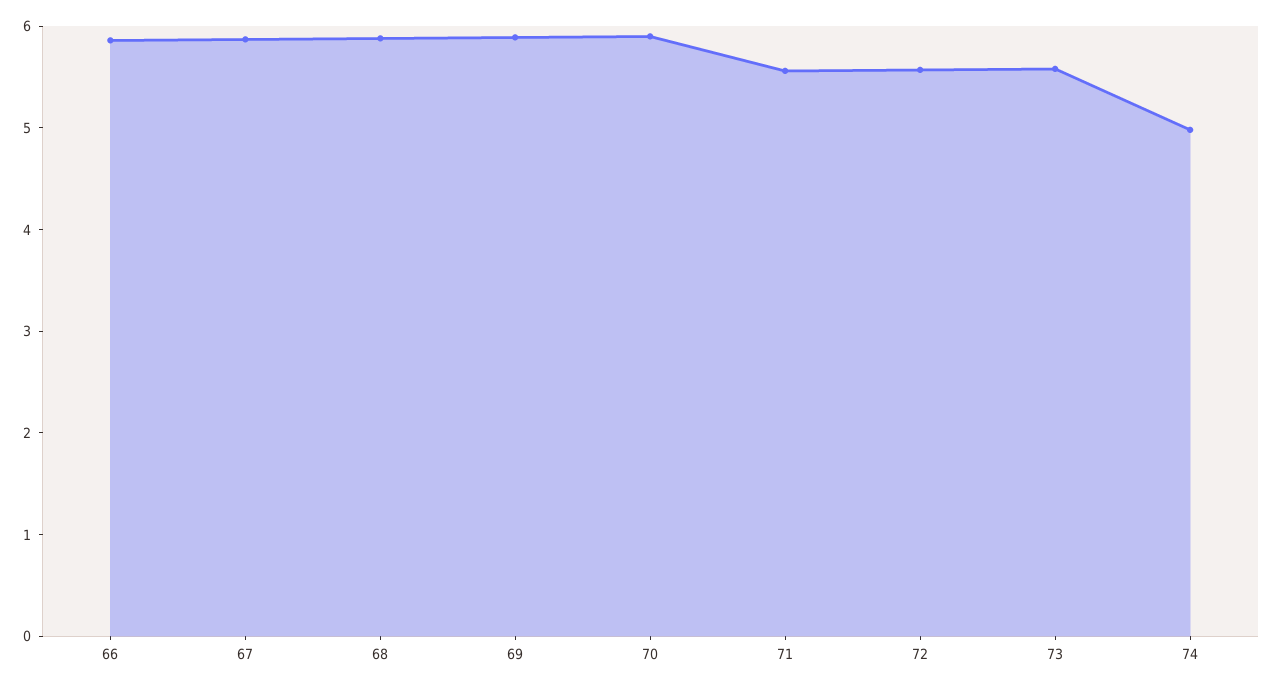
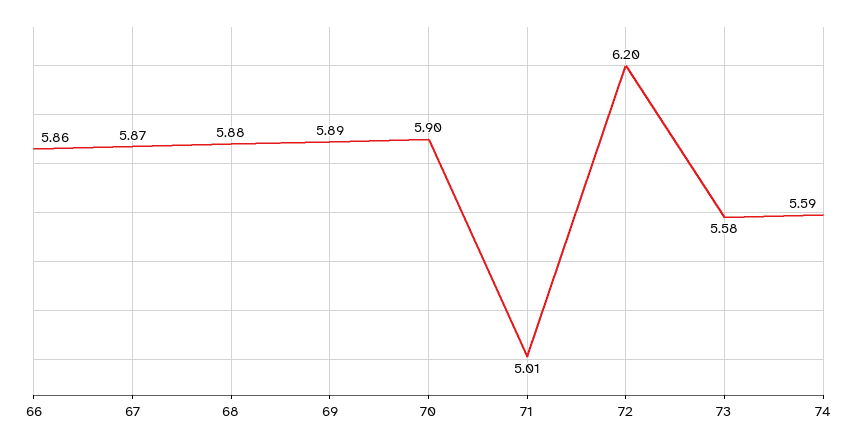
71: 5.6 -> 5.01
72: 5.6 -> 6.2
74: 5 -> 5.59

